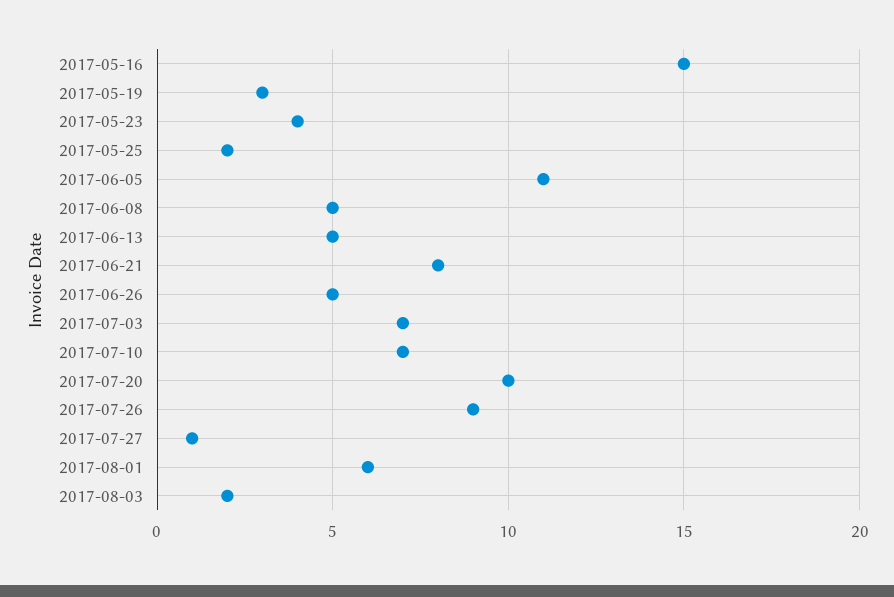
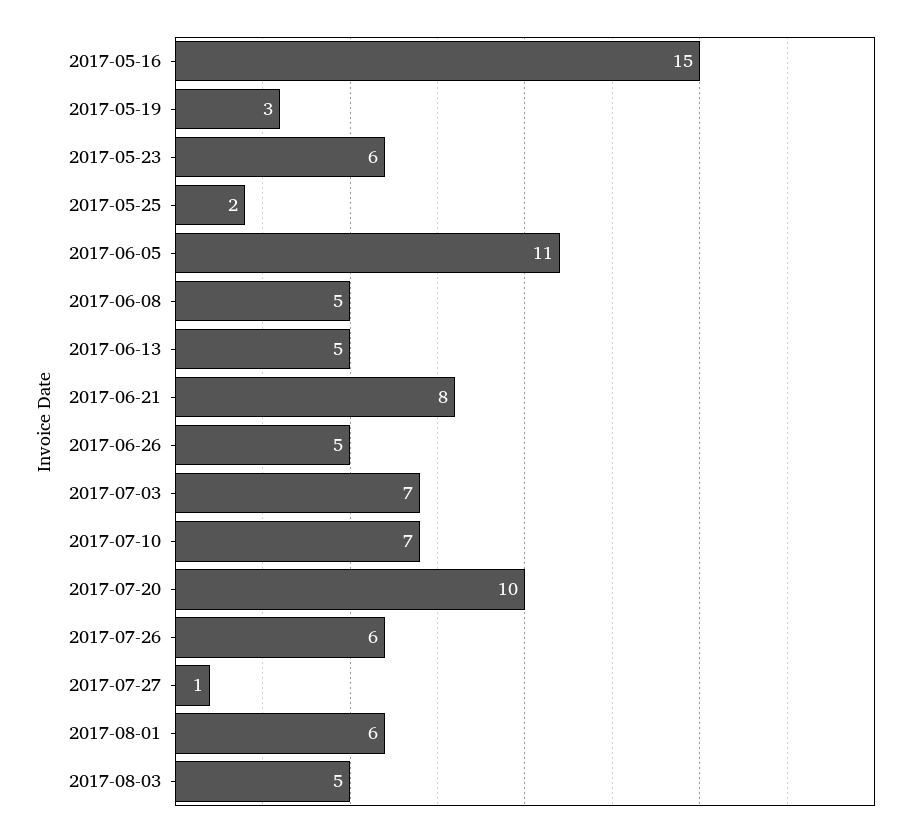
2017-05-23: 4 -> 6
2017-07-26: 9 -> 6
2017-08-03: 2 -> 5

